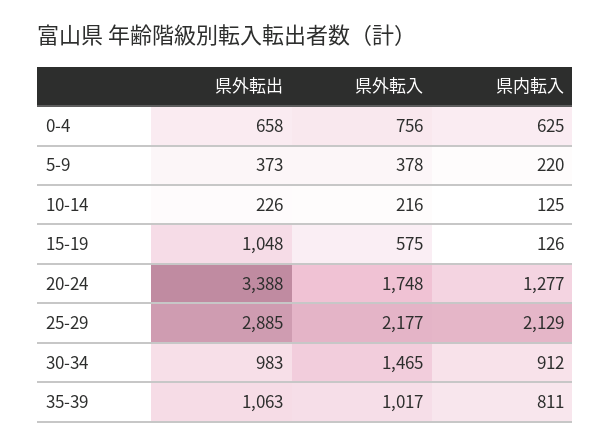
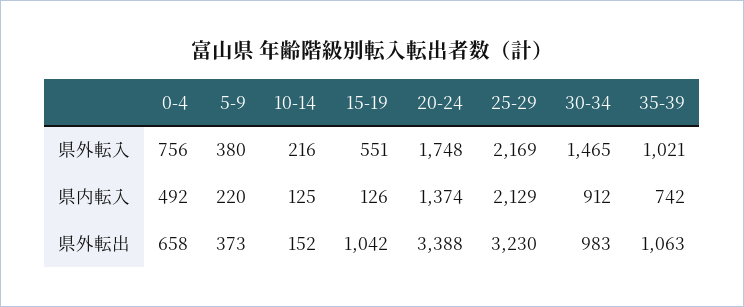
県内転入, 0-4: 625 -> 492
県外転入, 5-9: 378 -> 380
県外転出, 10-14: 226 -> 152
県外転出, 15-19: 1048 -> 1042
県外転入, 15-19: 575 -> 551
県内転入, 20-24: 1277 -> 1374
県外転出, 25-29: 2885 -> 3230
県外転入, 25-29: 2177 -> 2169
県外転入, 35-39: 1017 -> 1021
県内転入, 35-39: 811 -> 742

